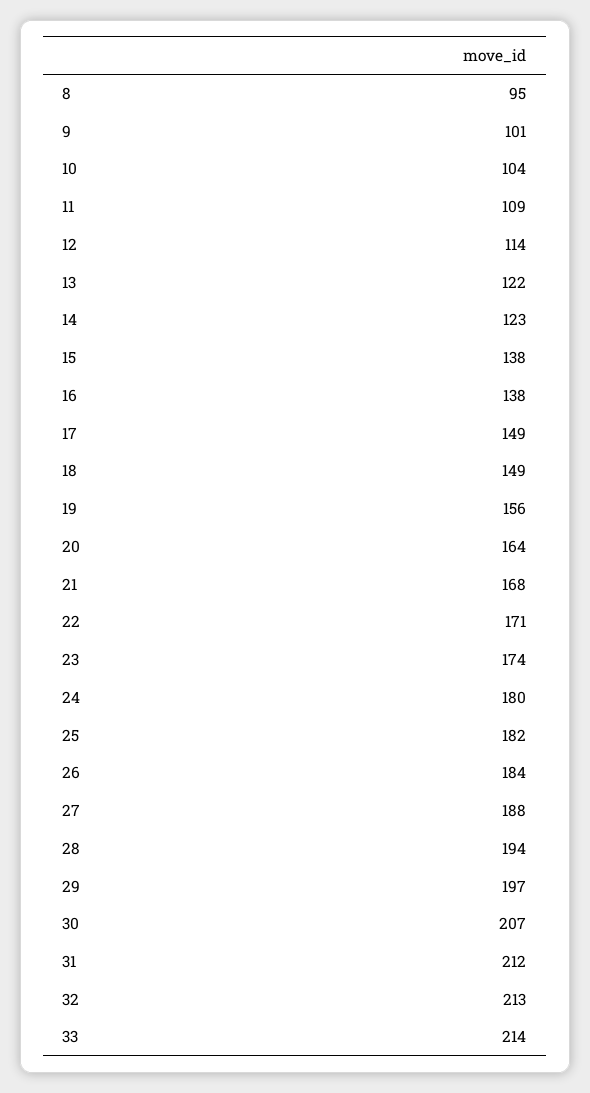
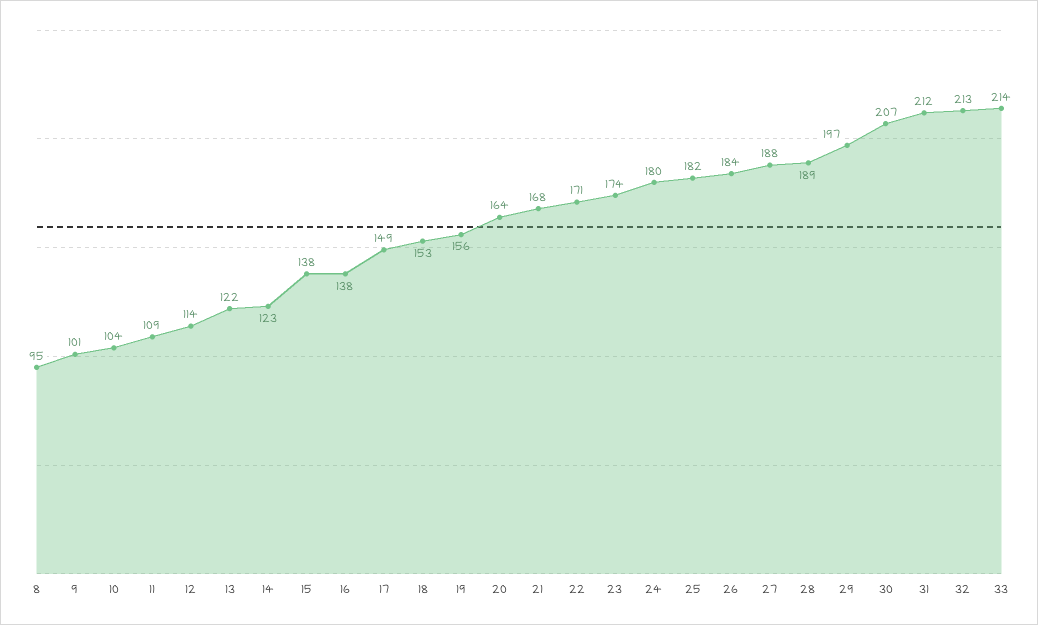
18: 149 -> 153
28: 194 -> 189

